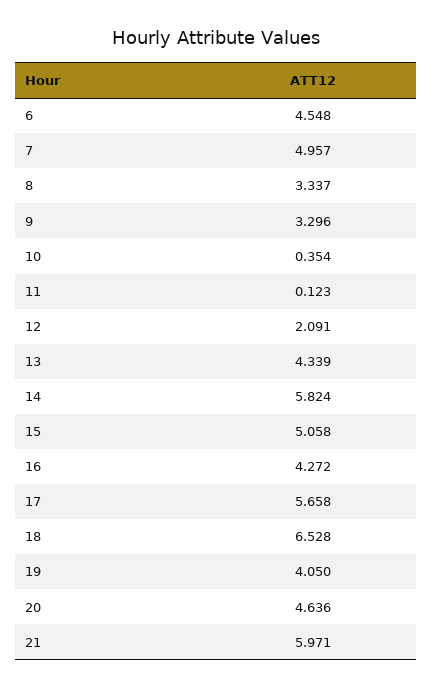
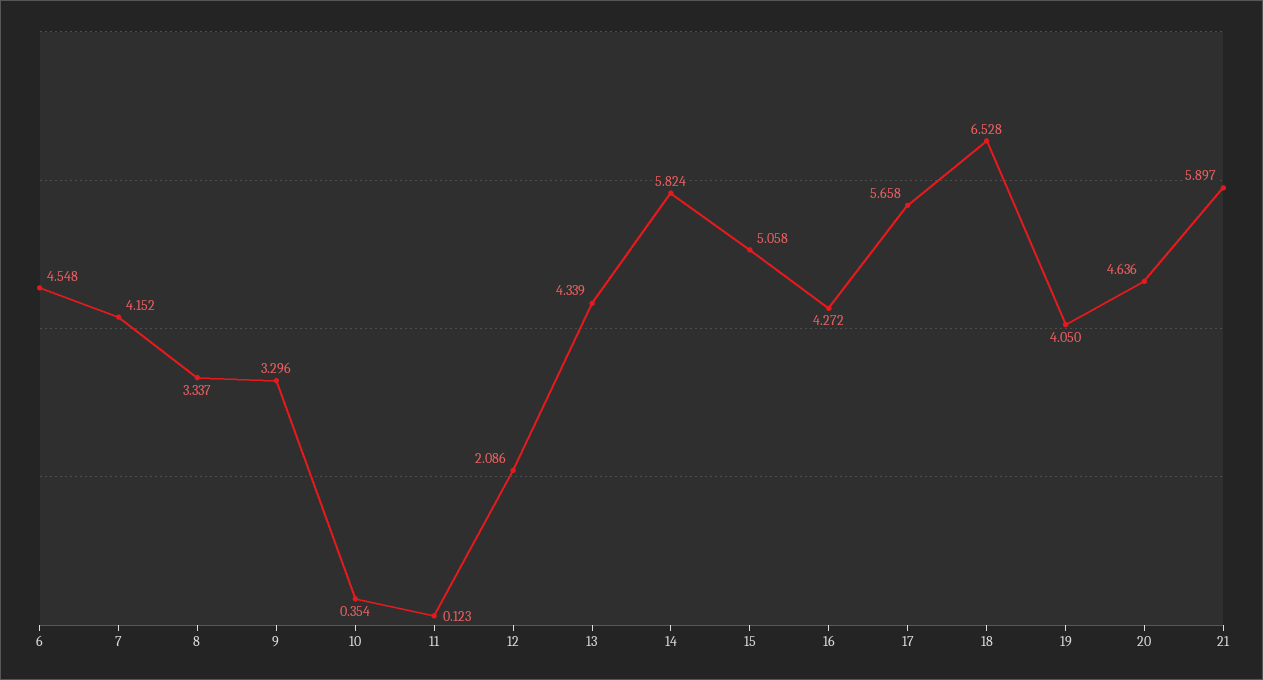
7: 4.957 -> 4.152
12: 2.091 -> 2.086
21: 5.971 -> 5.897

